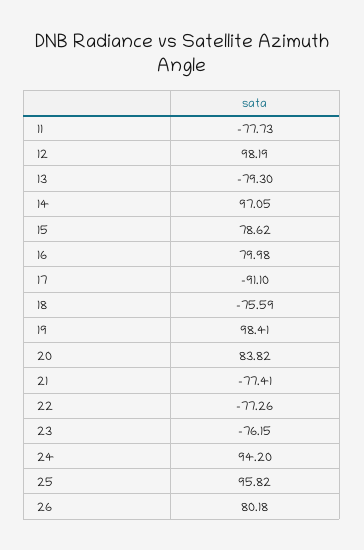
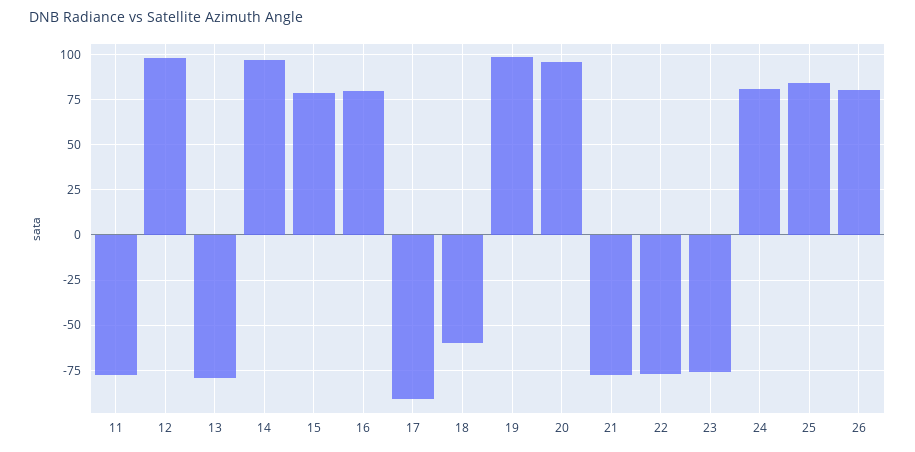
18: -75.59 -> -60
20: 83.82 -> 95
24: 94.2 -> 80
25: 95.82 -> 85

